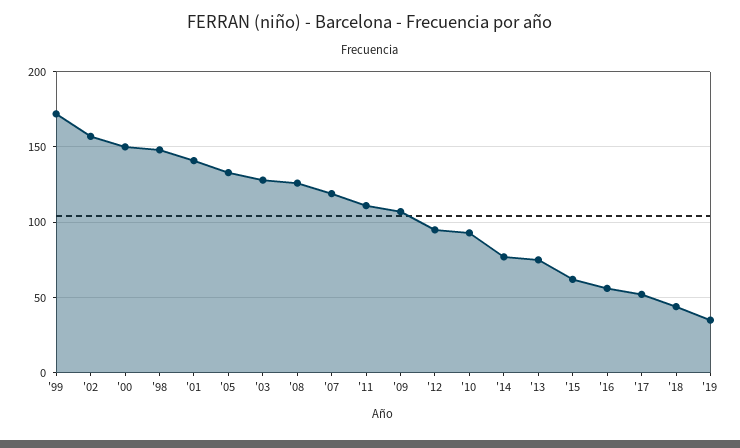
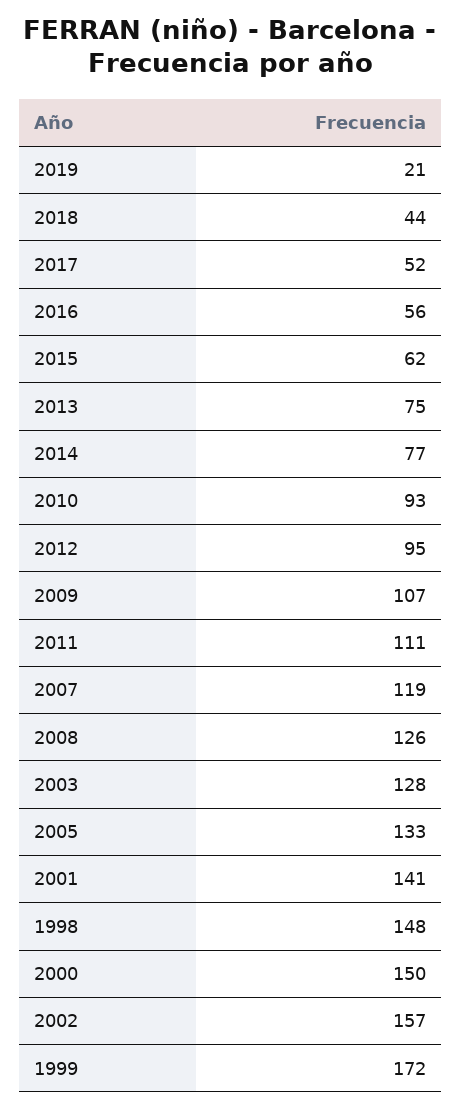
'19: 35 -> 21

